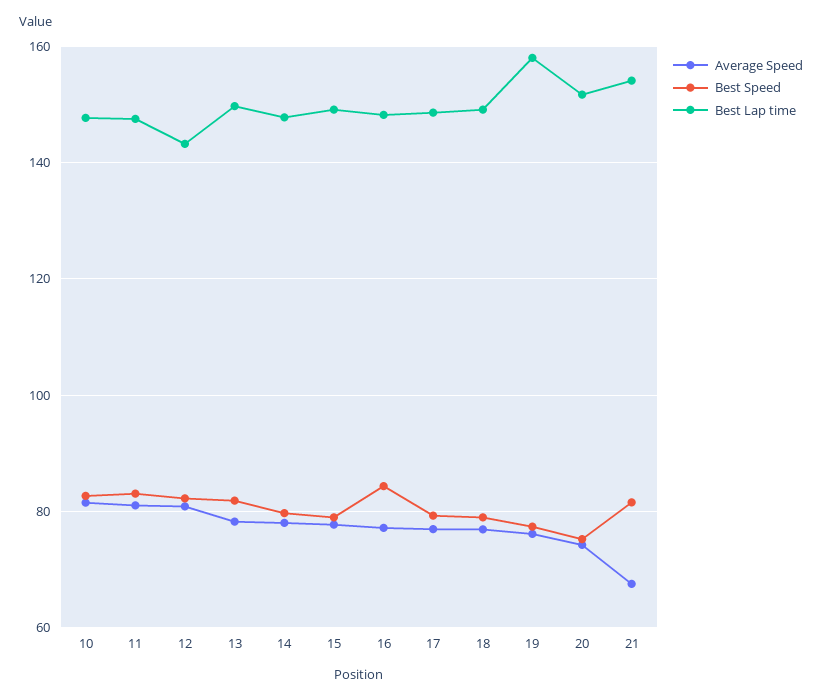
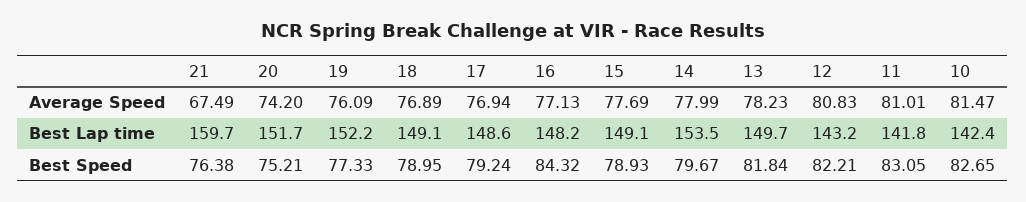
Best Lap time, 10: 148 -> 142.4
Best Lap time, 11: 148 -> 141.8
Best Lap time, 14: 148 -> 153.5
Best Lap time, 19: 158 -> 152.2
Best Speed, 21: 82 -> 76.38
Best Lap time, 21: 154 -> 159.7

